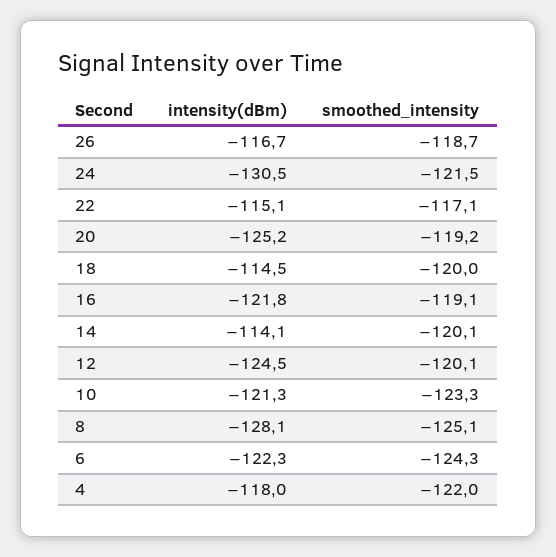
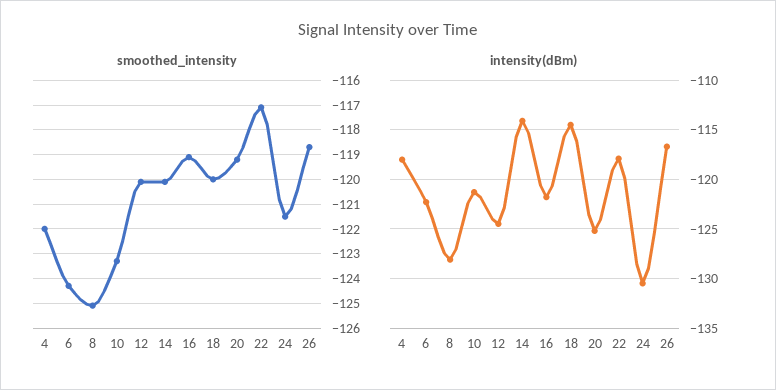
intensity(dBm), 22: -115.1 -> -118

